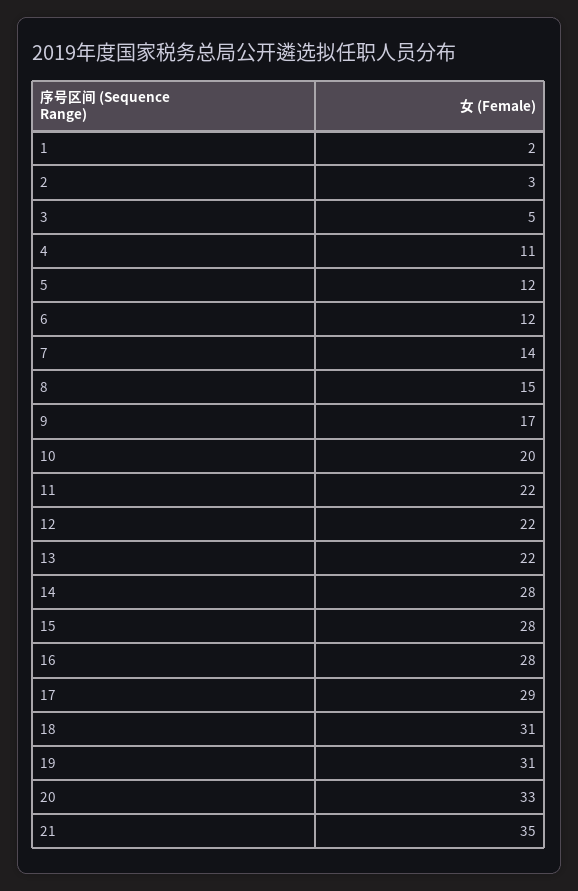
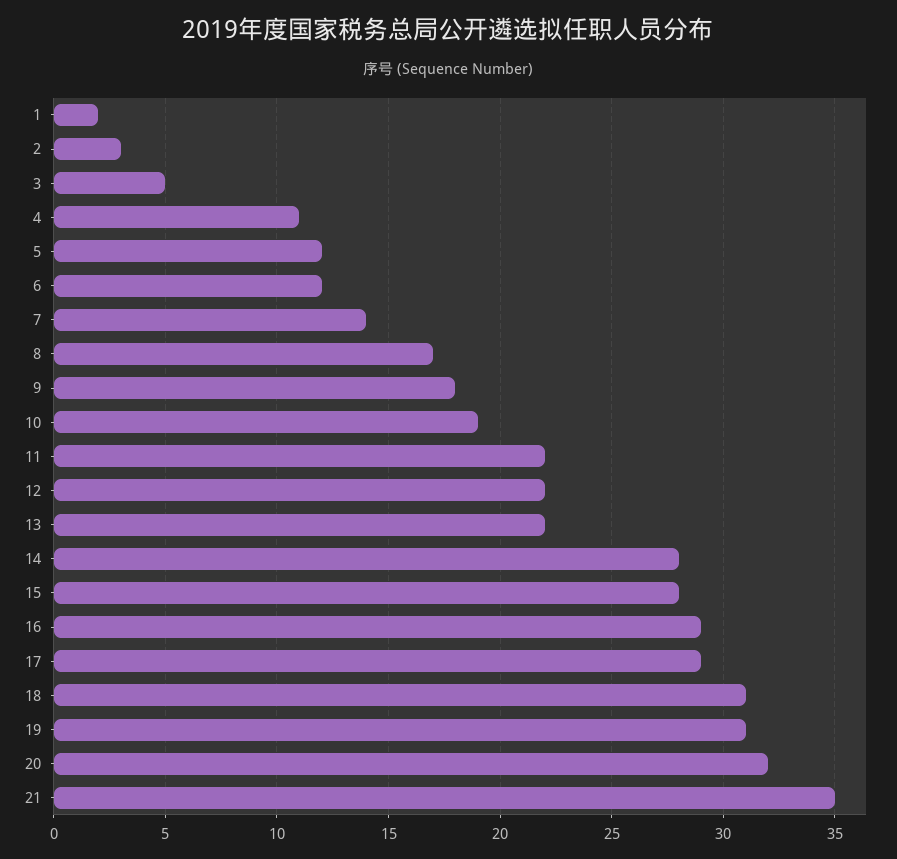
8: 15 -> 17
9: 17 -> 18
10: 20 -> 19
16: 28 -> 29
20: 33 -> 32

